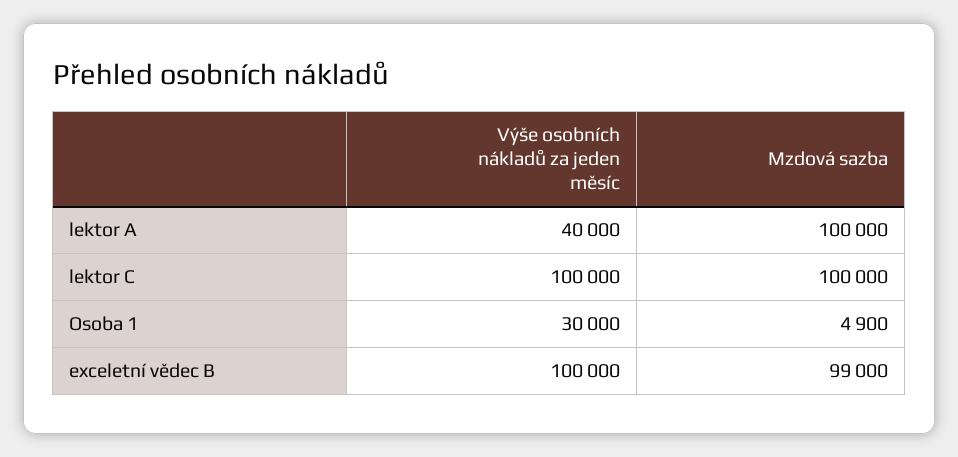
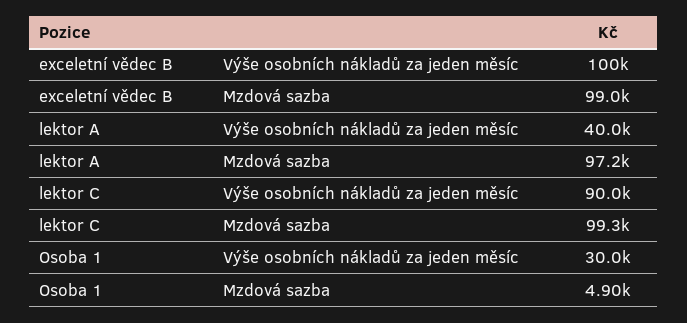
Mzdová sazba, lektor A: 100000 -> 97200
Výše osobních nákladů za jeden měsíc, lektor C: 100000 -> 90000
Mzdová sazba, lektor C: 100000 -> 99300

